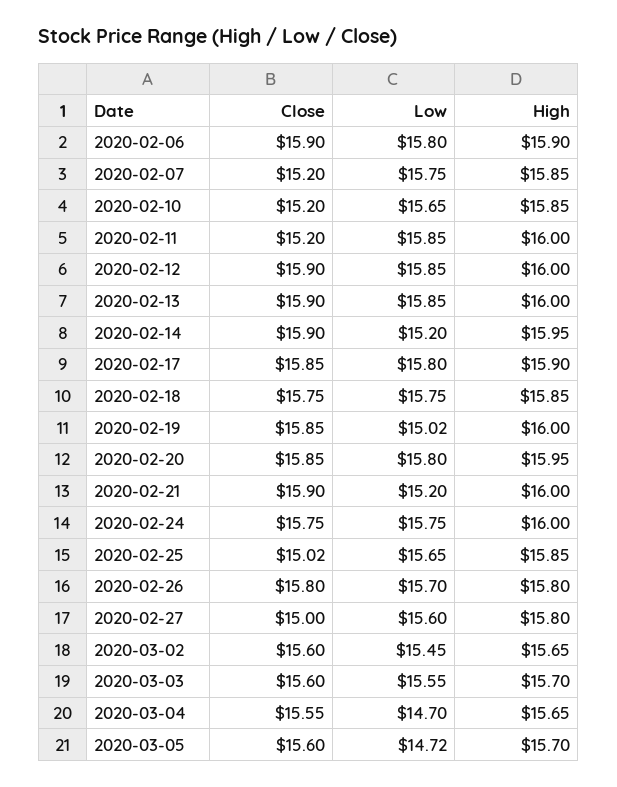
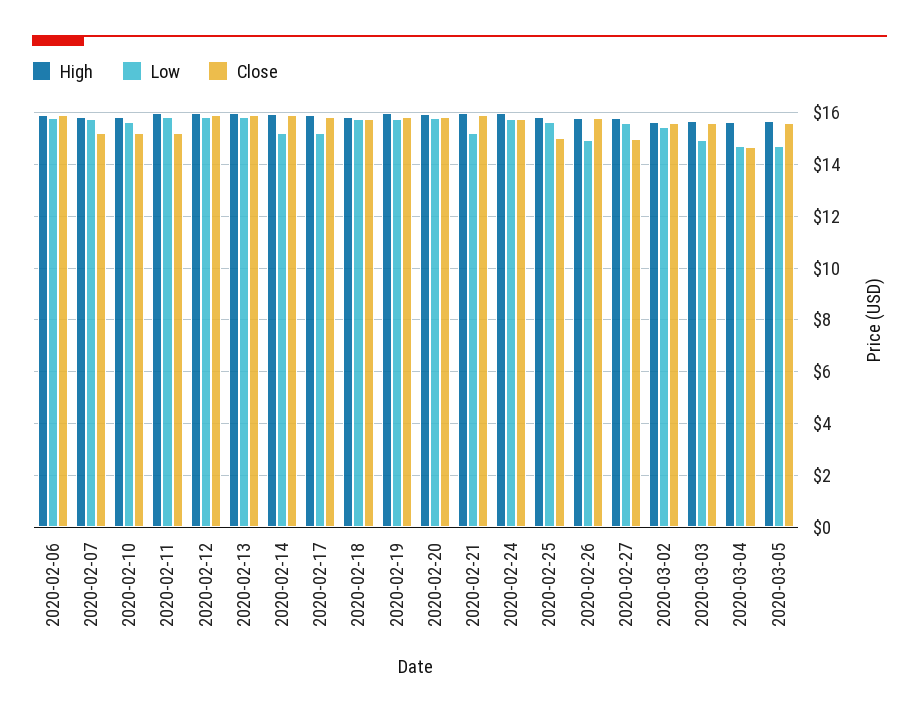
Low, 2020-02-17: 15.8 -> 15.25
Low, 2020-02-19: 15.02 -> 15.75
Low, 2020-02-26: 15.7 -> 15
Low, 2020-03-03: 15.55 -> 15
Close, 2020-03-04: 15.55 -> 14.75

